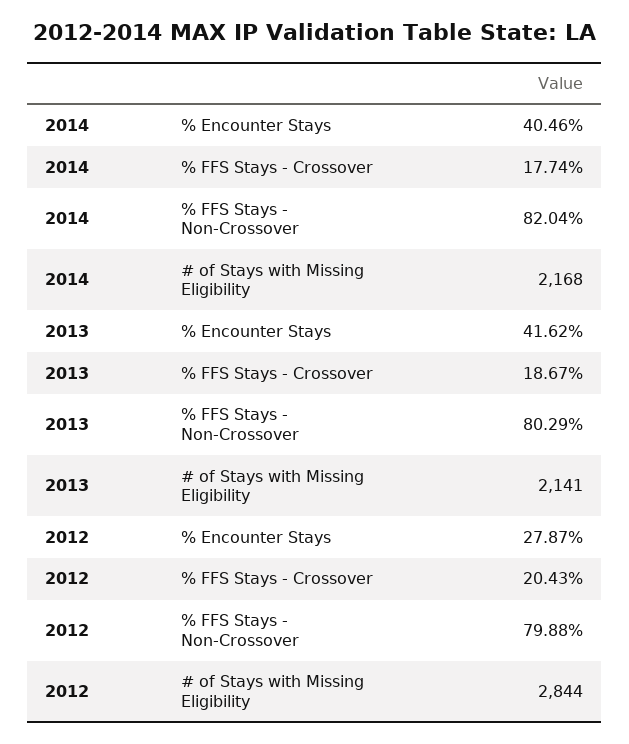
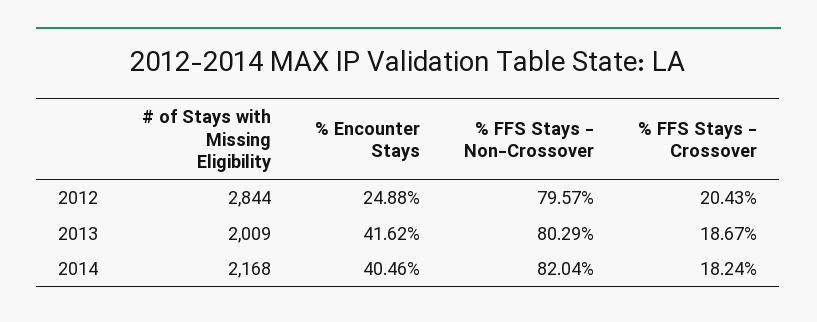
2014, % FFS Stays - Crossover: 17.74 -> 18.24
2013, # of Stays with Missing Eligibility: 2141 -> 2009
2012, % Encounter Stays: 27.87 -> 24.88
2012, % FFS Stays - Non-Crossover: 79.88 -> 79.57

